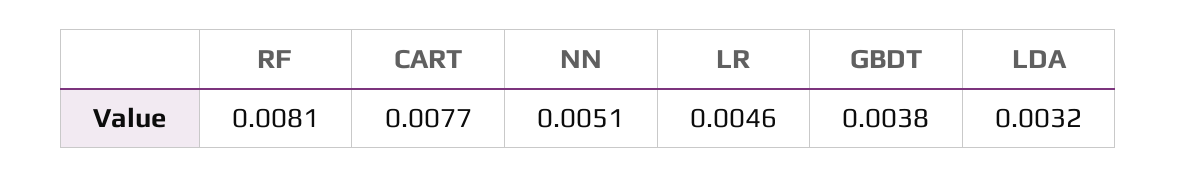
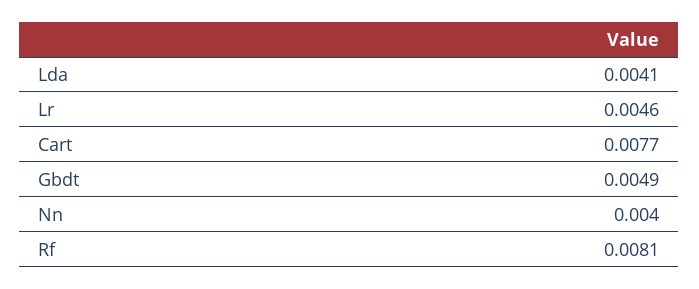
NN: 0.0051 -> 0.004
GBDT: 0.0038 -> 0.0049
LDA: 0.0032 -> 0.0041

